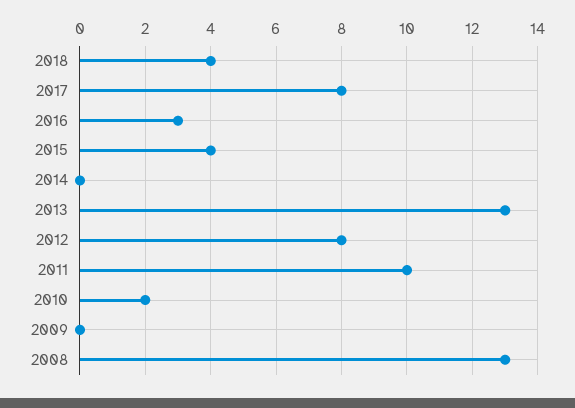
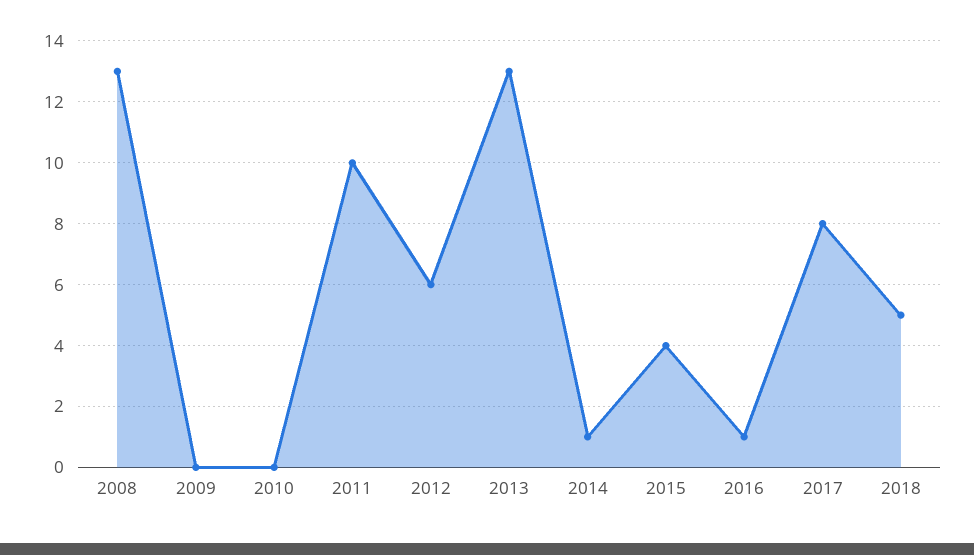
2018: 4 -> 5
2016: 3 -> 1
2014: 0 -> 1
2012: 8 -> 6
2010: 2 -> 0

